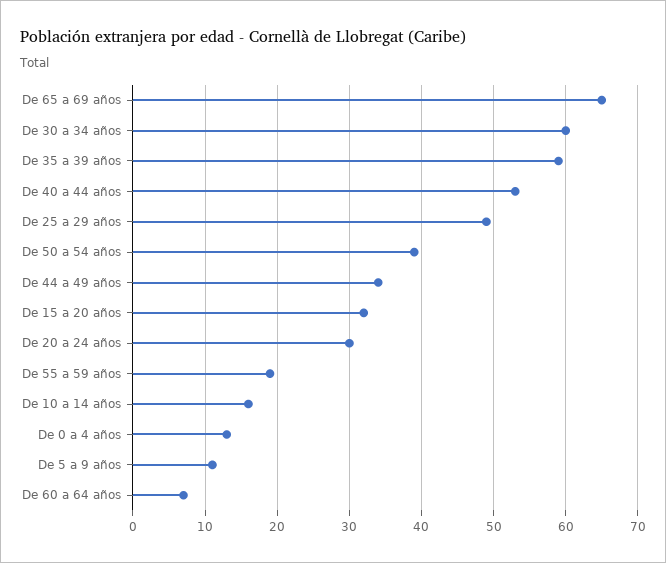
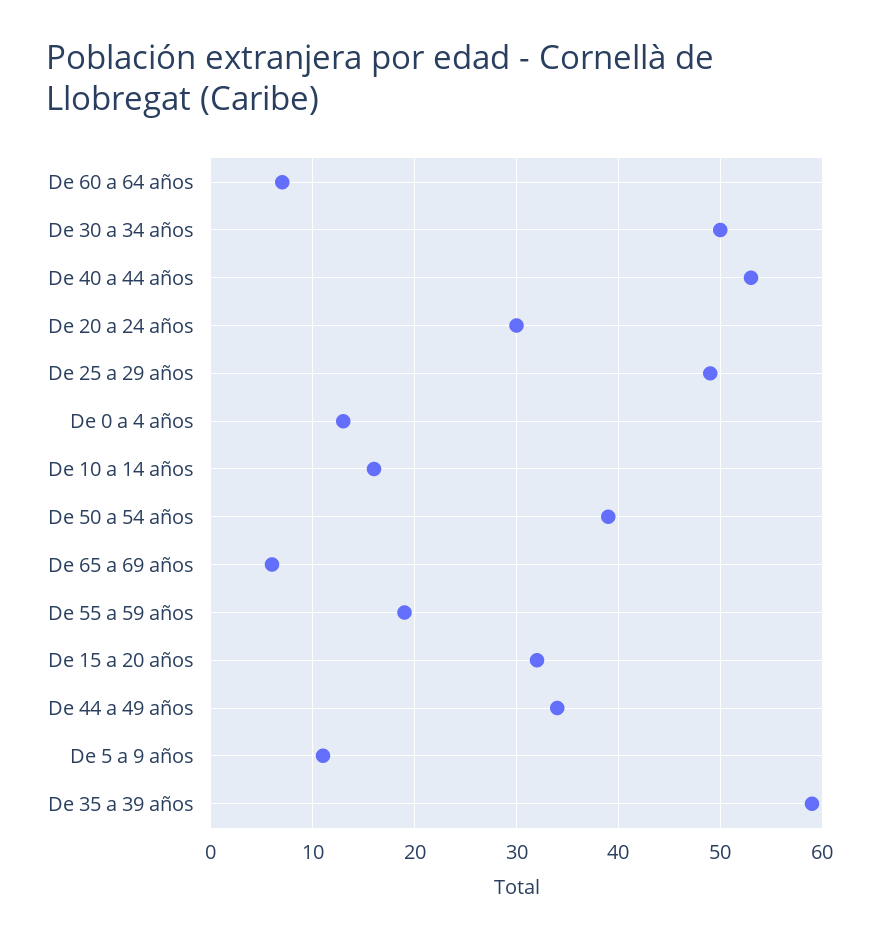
De 65 a 69 años: 65 -> 6
De 30 a 34 años: 60 -> 50

